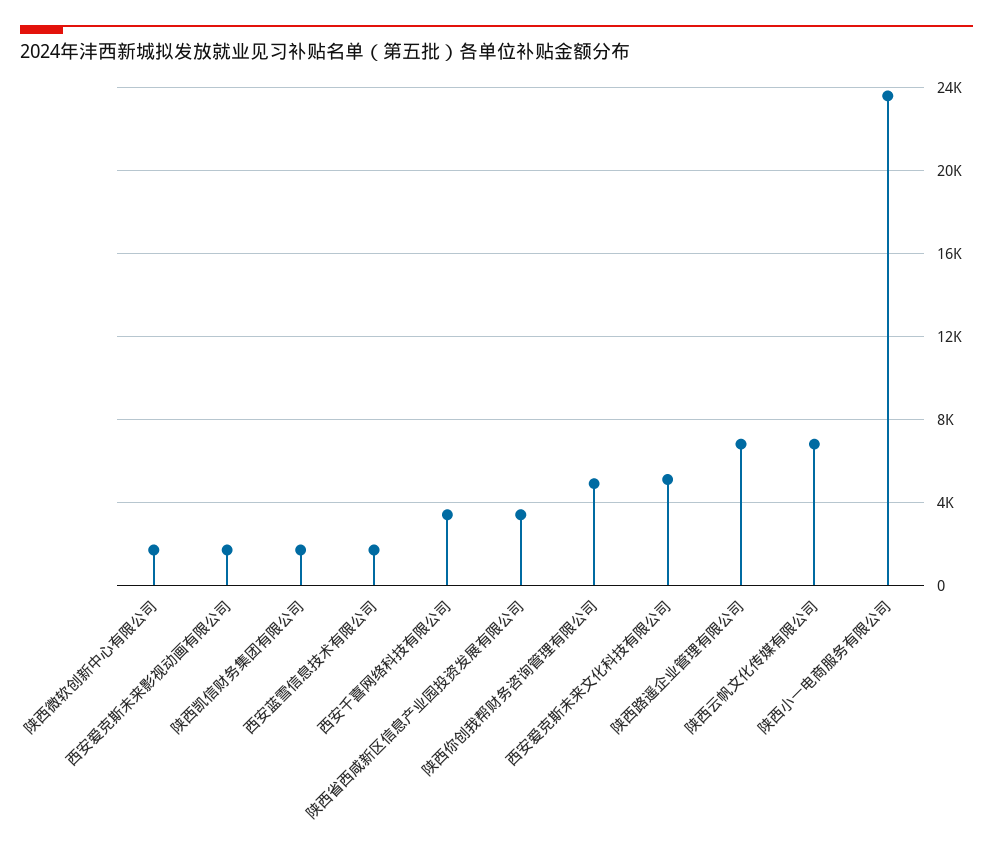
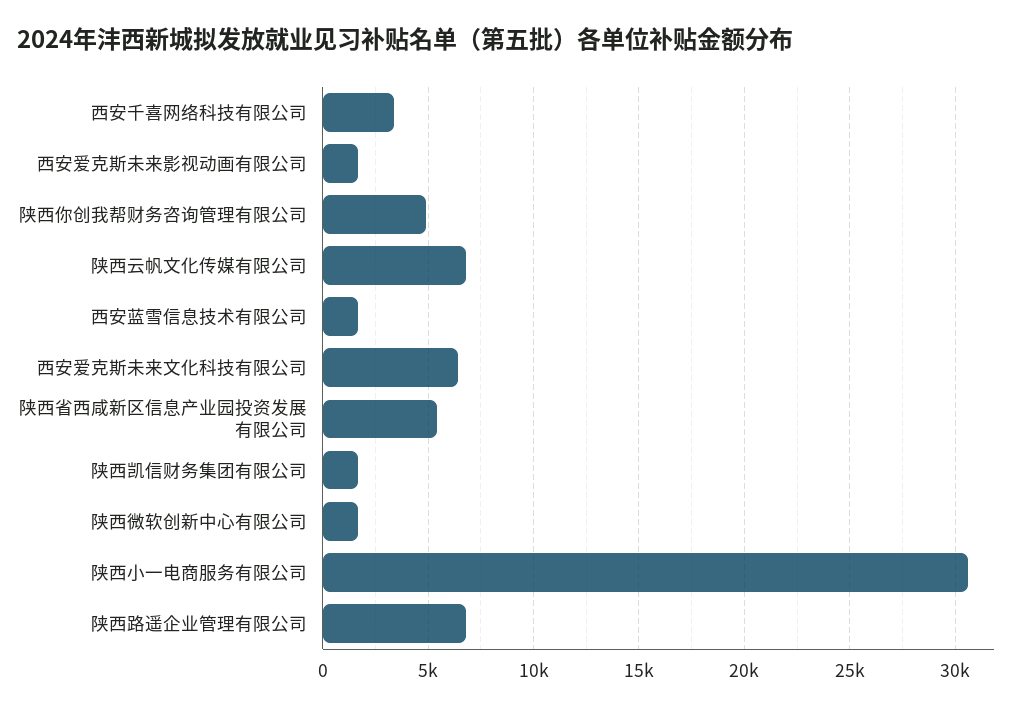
陕西省西咸新区信息产业园投资发展有限公司: 3500 -> 5500
西安爱克斯未来文化科技有限公司: 5000 -> 6500
陕西小一电商服务有限公司: 23500 -> 30500

